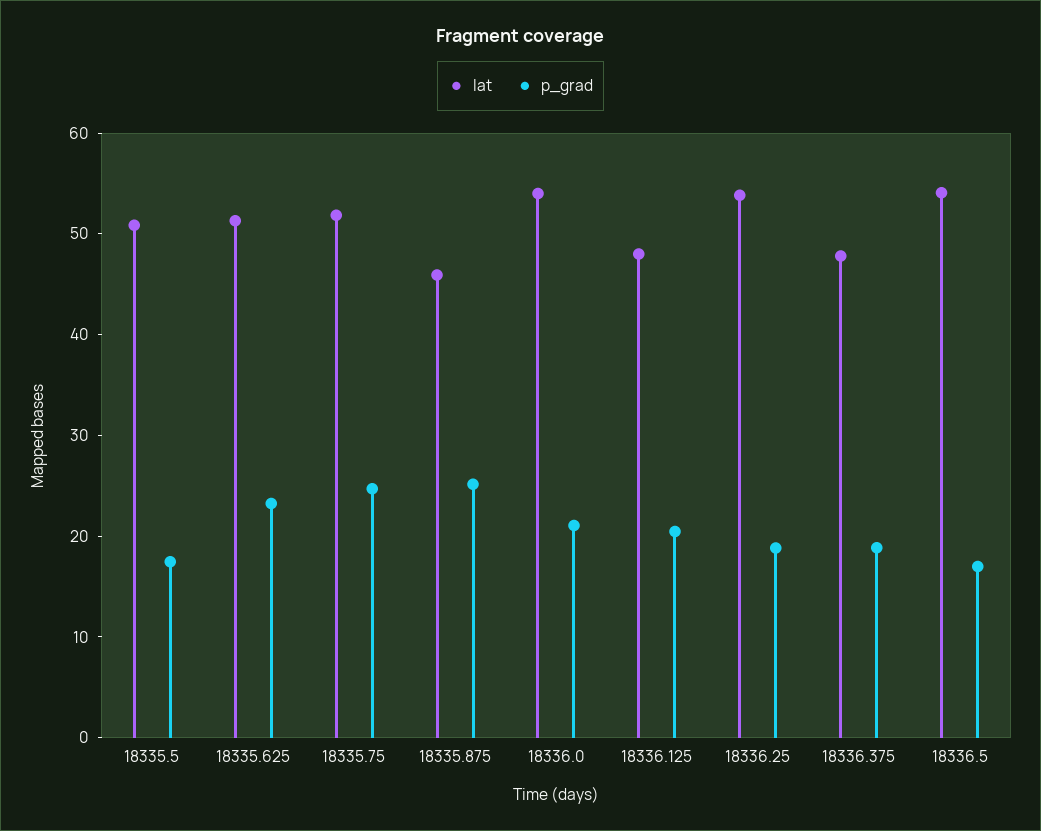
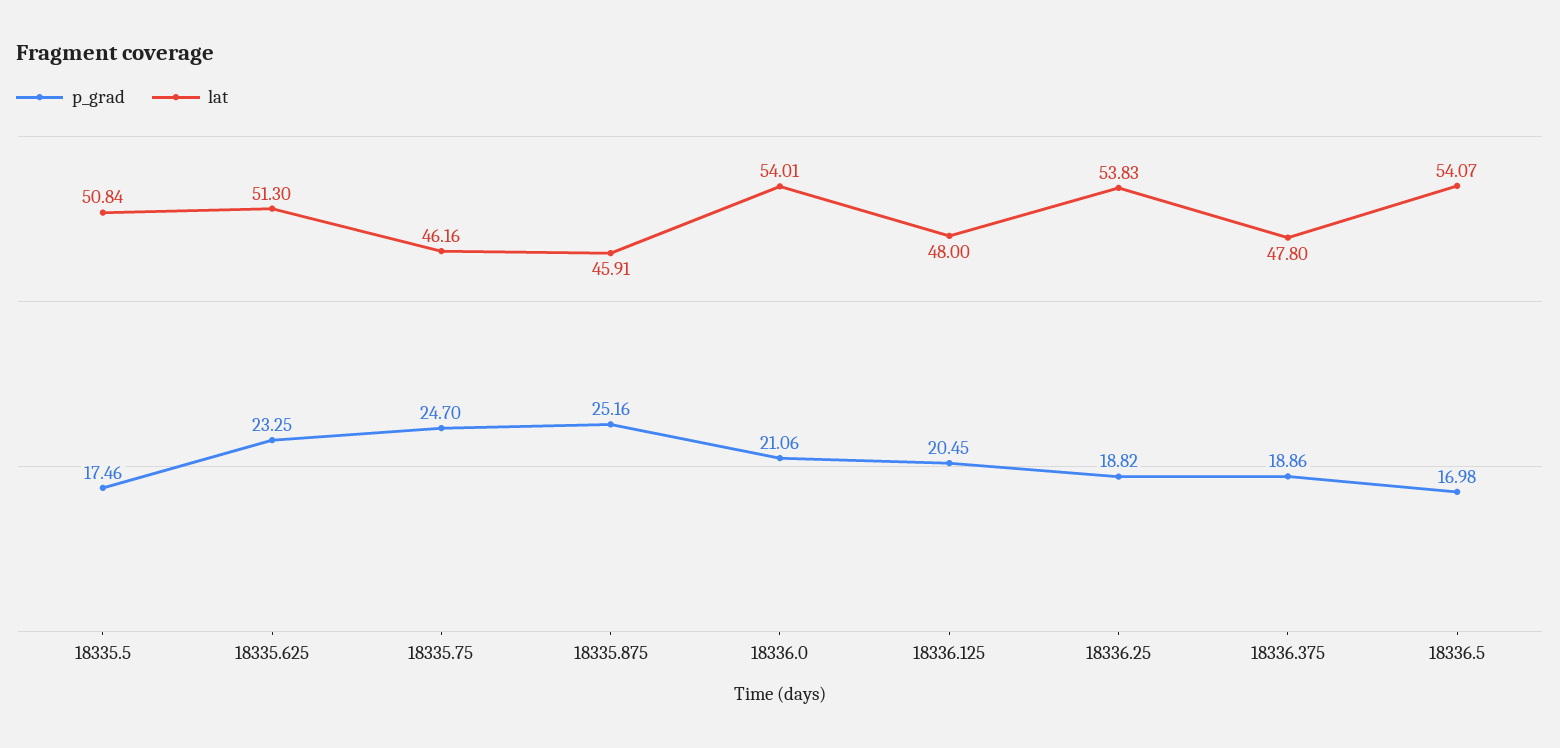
lat, 18335.75: 52 -> 46.16

